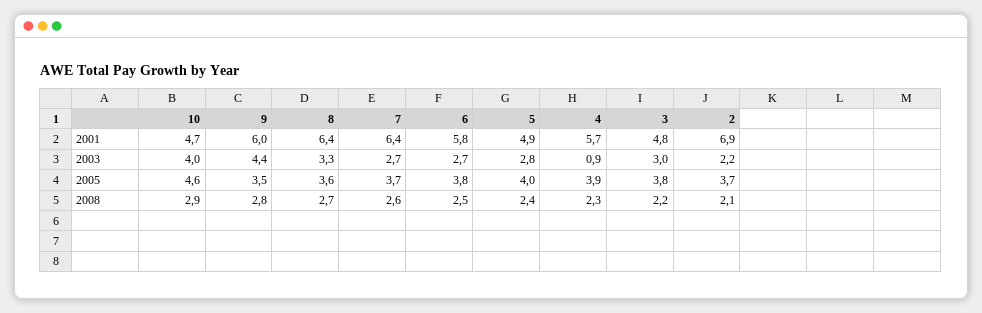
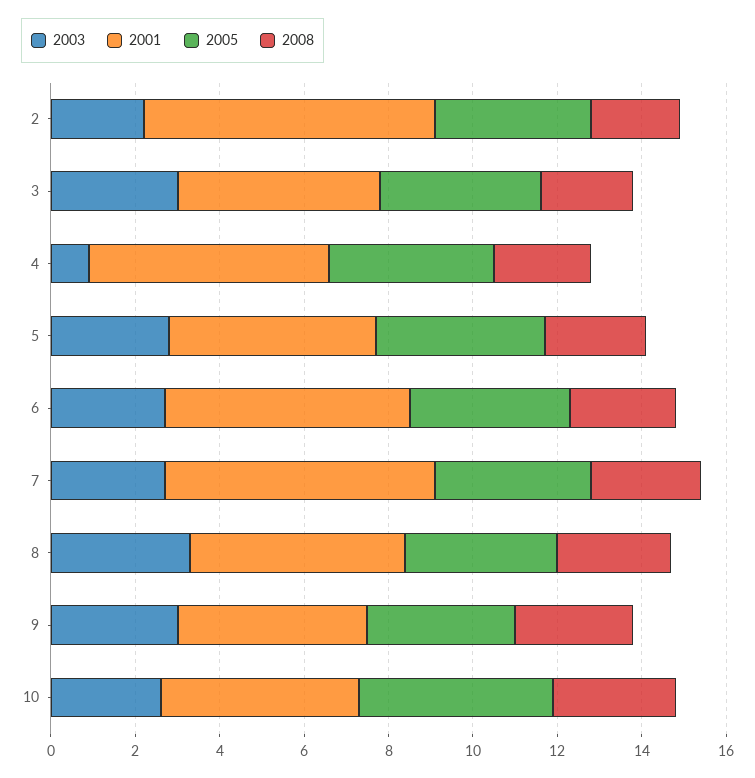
2001, 9: 6 -> 4.5
2001, 8: 6.4 -> 5
2003, 10: 4 -> 2.5
2003, 9: 4.4 -> 3

